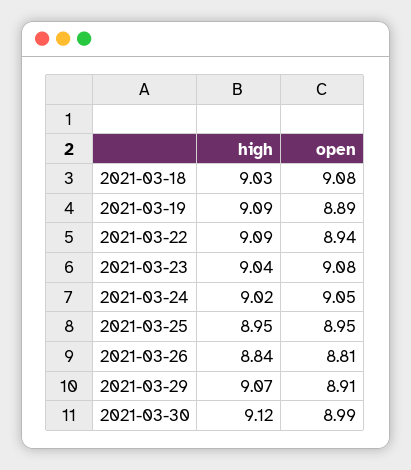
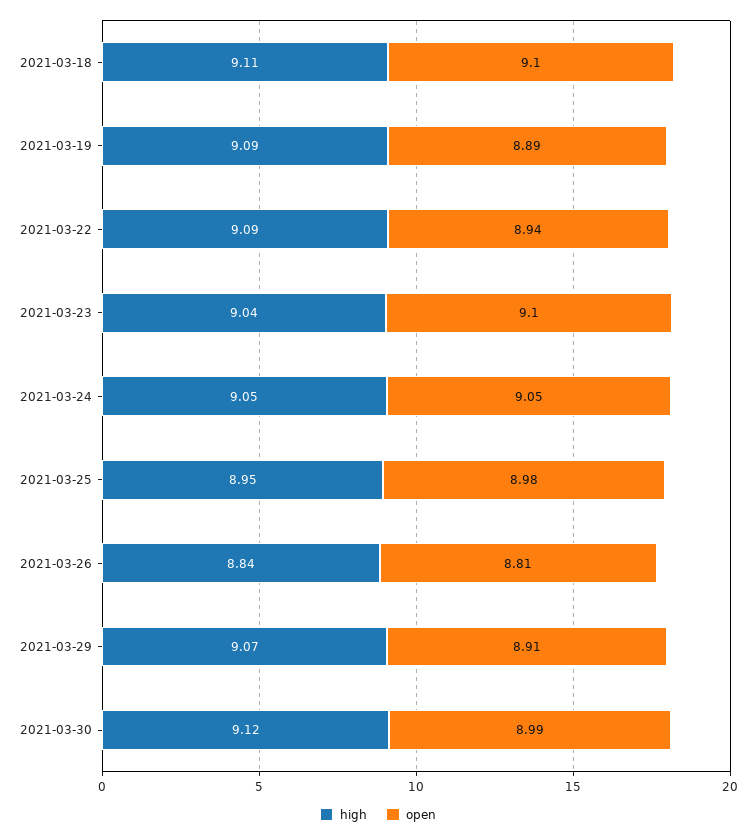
high, 2021-03-18: 9.03 -> 9.11
open, 2021-03-18: 9.08 -> 9.1
open, 2021-03-23: 9.08 -> 9.1
high, 2021-03-24: 9.02 -> 9.05
open, 2021-03-25: 8.95 -> 8.98

